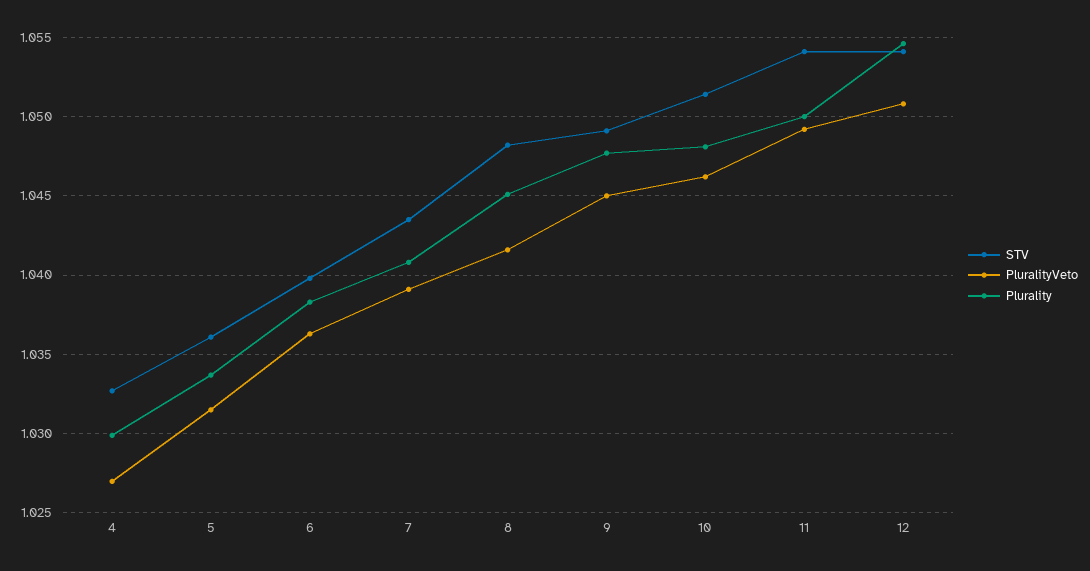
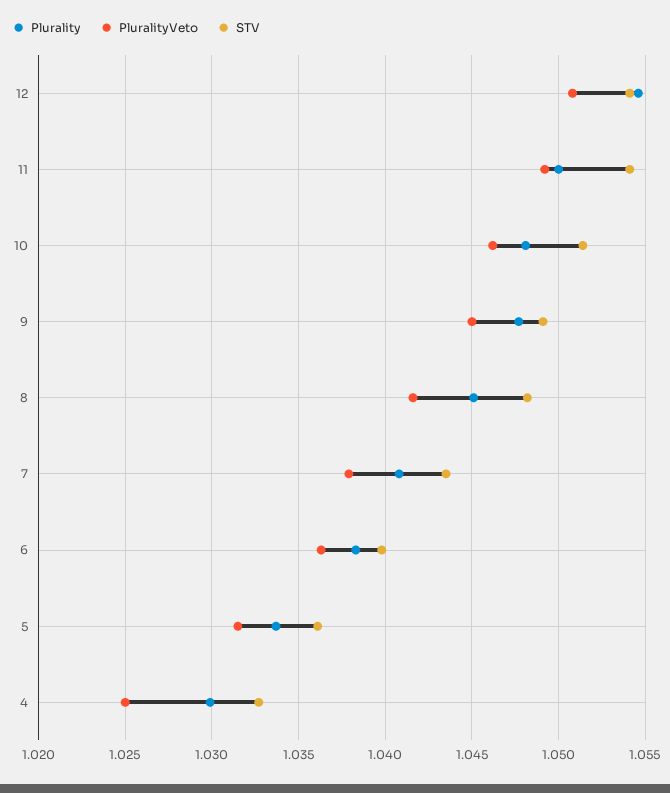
PluralityVeto, 4: 1.027 -> 1.025
PluralityVeto, 7: 1.039 -> 1.038

